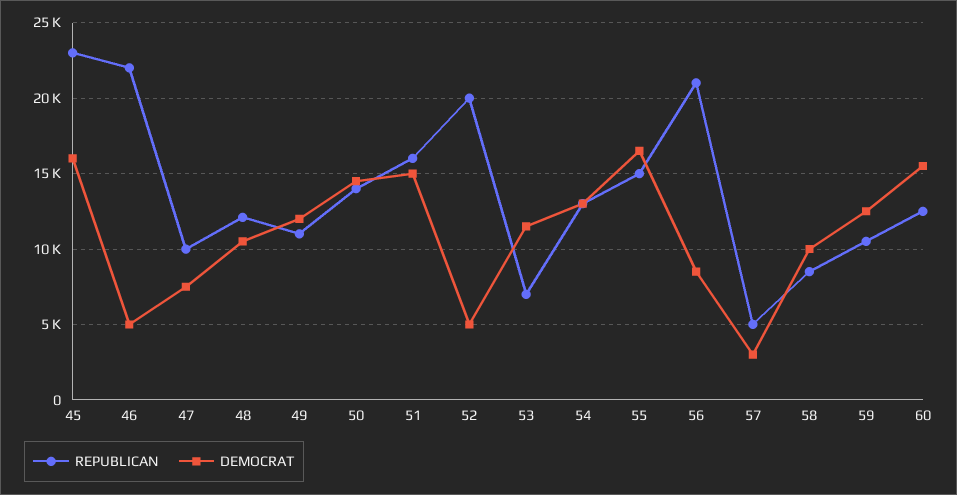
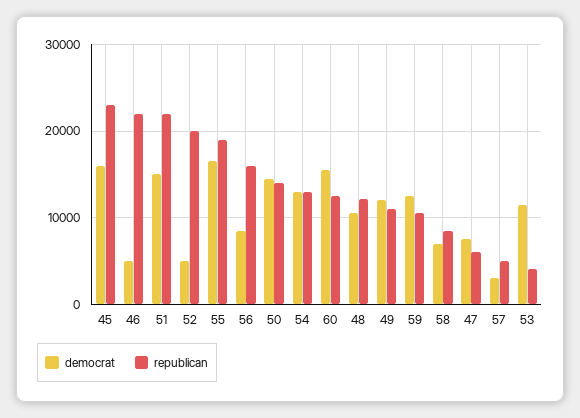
REPUBLICAN, 47: 10000 -> 6000
REPUBLICAN, 51: 16000 -> 22000
REPUBLICAN, 53: 7000 -> 4000
REPUBLICAN, 55: 15000 -> 19000
REPUBLICAN, 56: 21000 -> 16000
DEMOCRAT, 58: 10000 -> 7000

